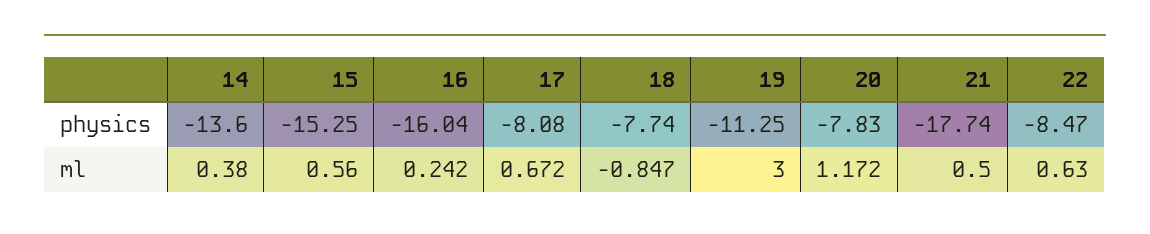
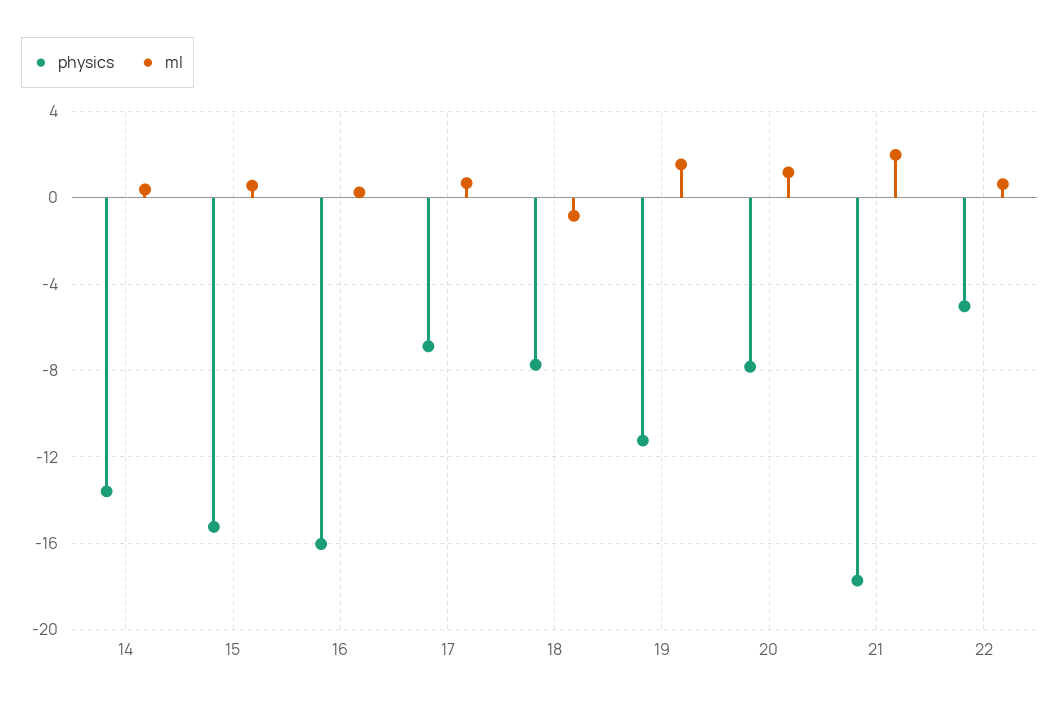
physics, 17: -8.08 -> -7
physics, 22: -8.47 -> -5
ml, 19: 3 -> 1.5
ml, 21: 0.5 -> 2

